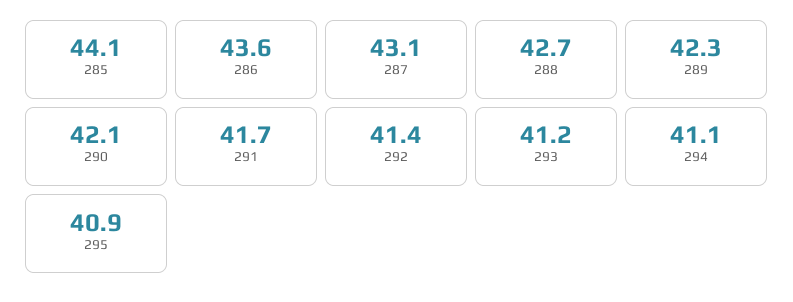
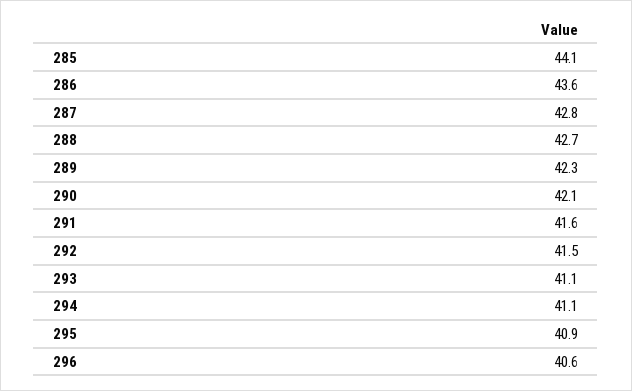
287: 43.1 -> 42.8
291: 41.7 -> 41.6
292: 41.4 -> 41.5
293: 41.2 -> 41.1
296: none -> 40.6

